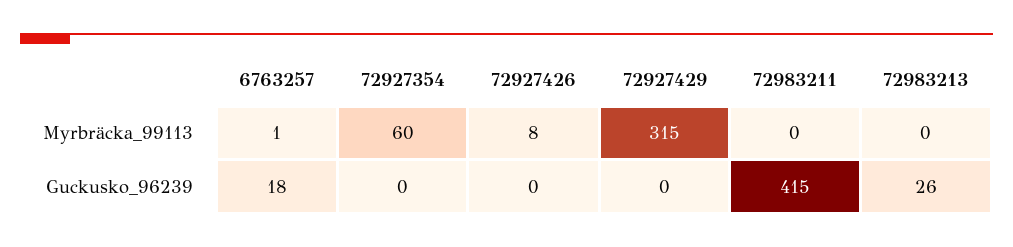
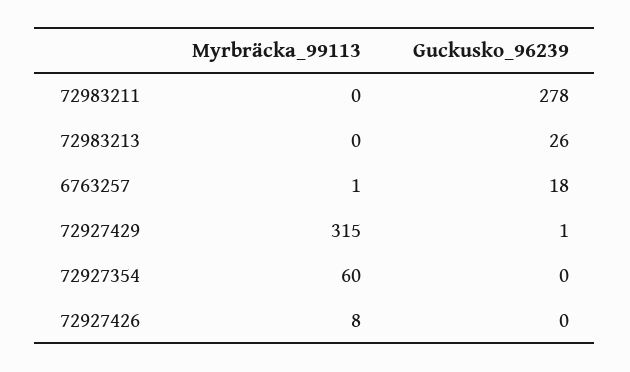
72927429, Guckusko_96239: 0 -> 1
72983211, Guckusko_96239: 415 -> 278

